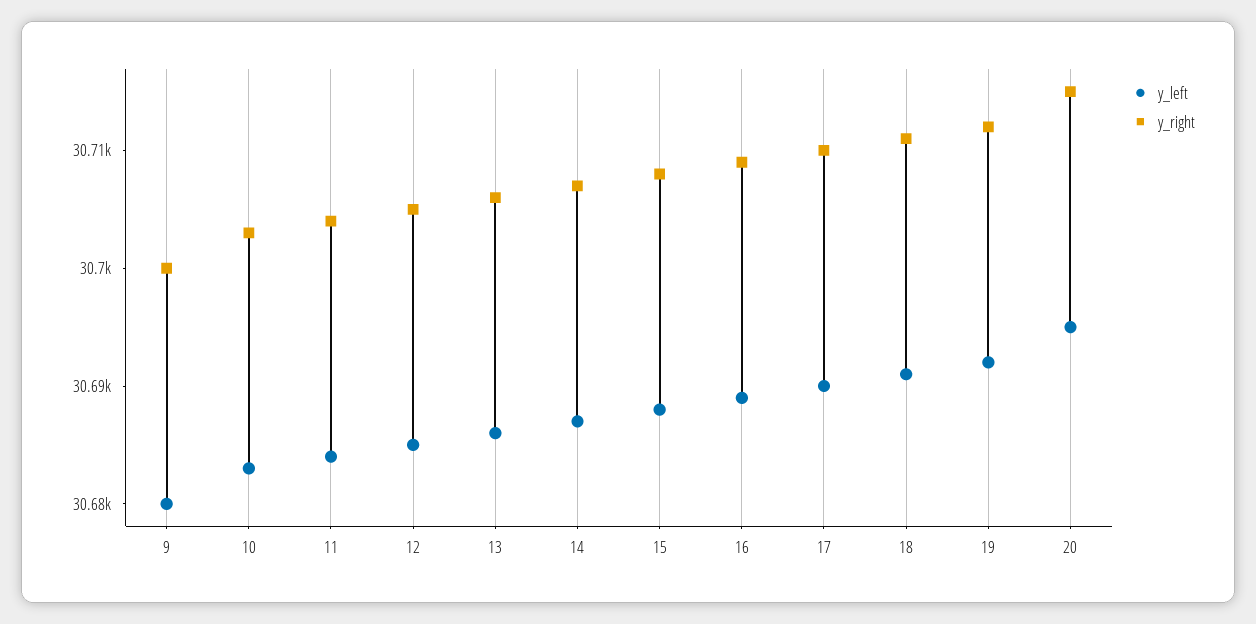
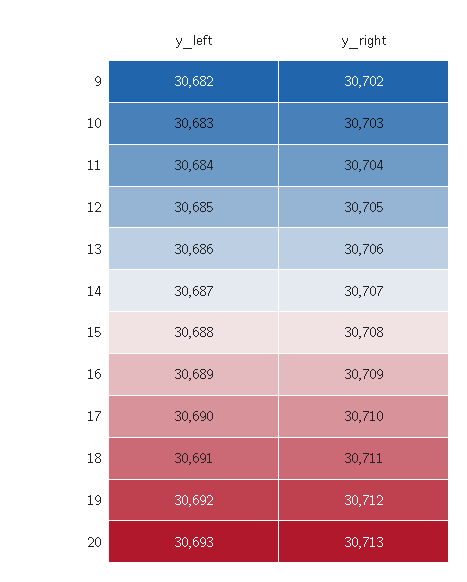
y_left, 9: 30680 -> 30682
y_right, 9: 30700 -> 30702
y_left, 20: 30695 -> 30693
y_right, 20: 30715 -> 30713

